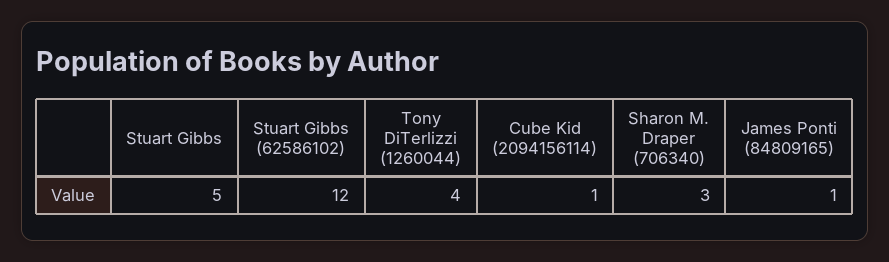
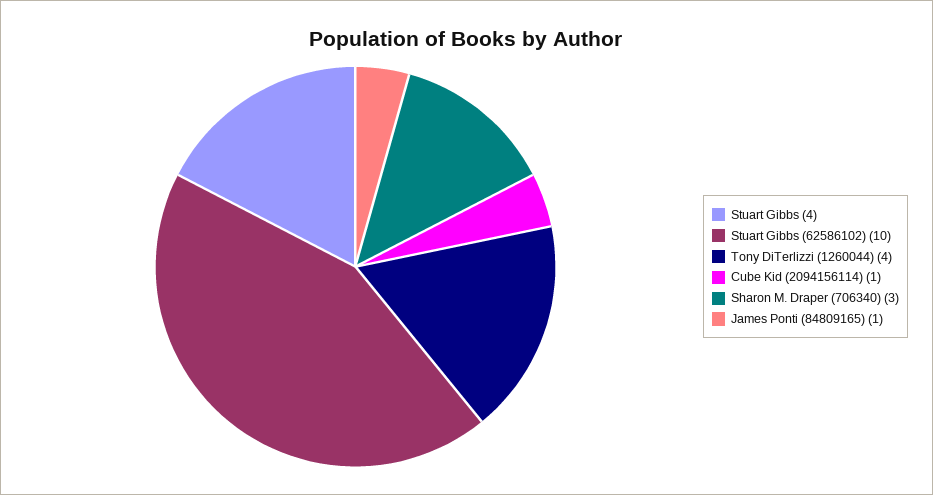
Stuart Gibbs: 5 -> 4
Stuart Gibbs (62586102): 12 -> 10

